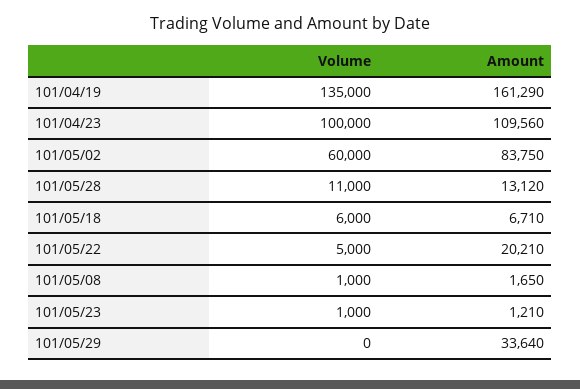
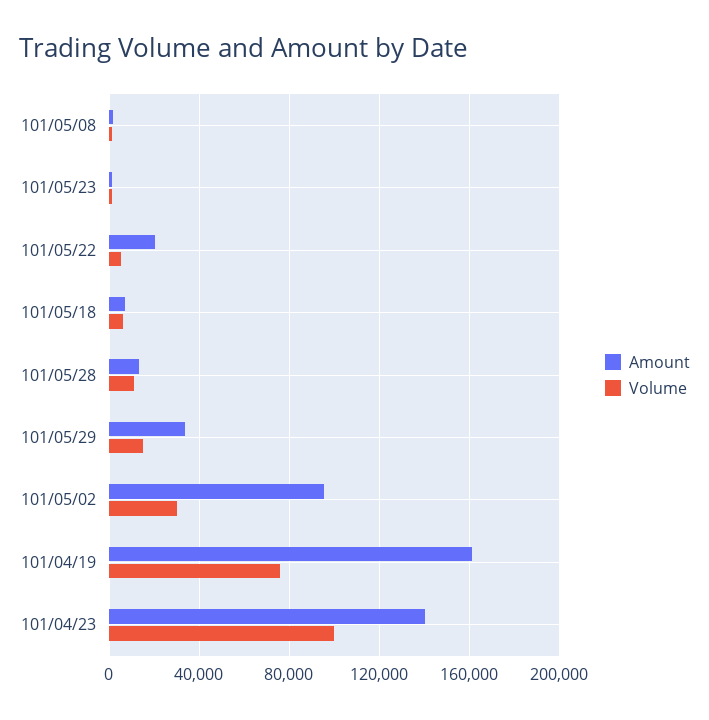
Volume, 101/04/19: 135000 -> 75000
Amount, 101/04/23: 109560 -> 140000
Volume, 101/05/02: 60000 -> 30000
Amount, 101/05/02: 83750 -> 95000
Volume, 101/05/29: 0 -> 15000

